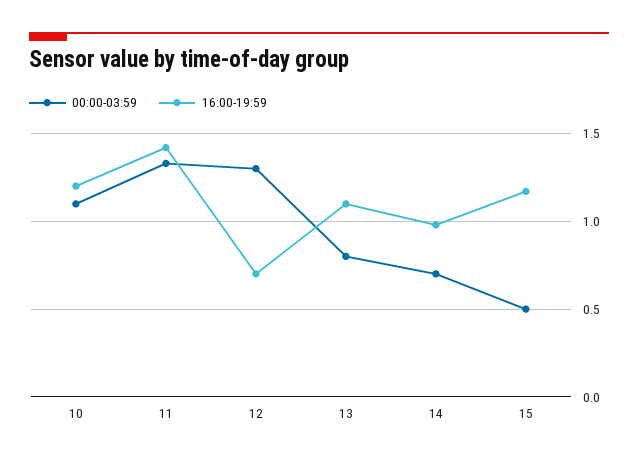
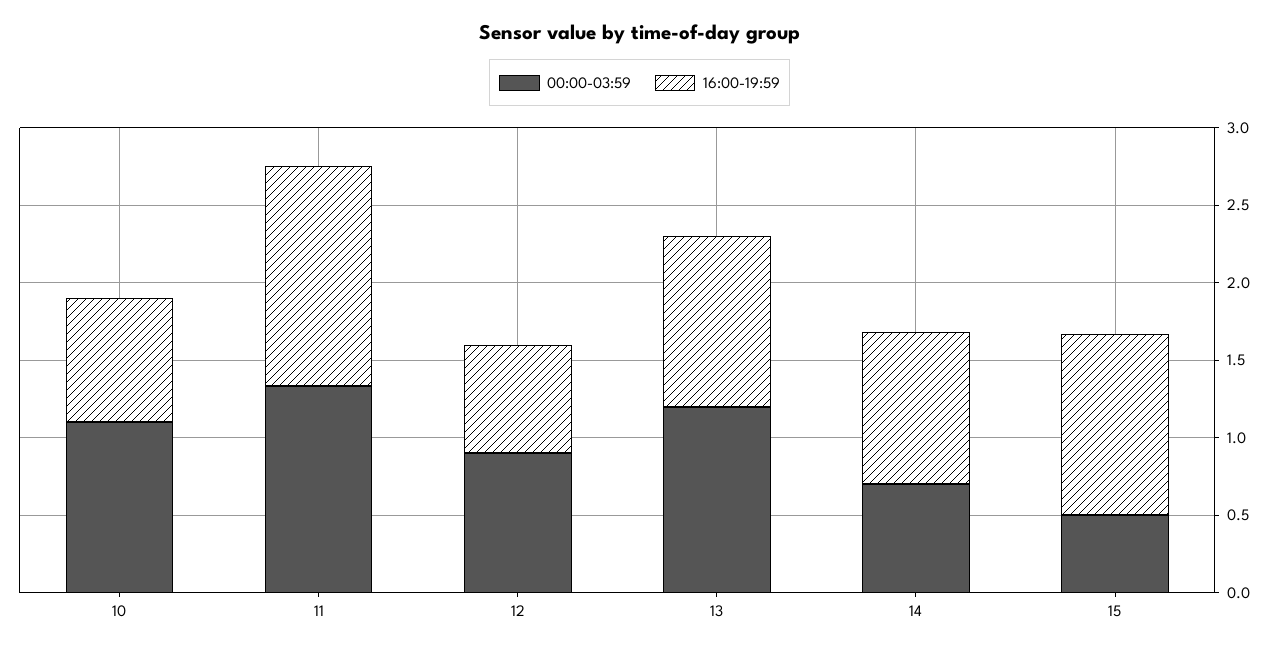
16:00-19:59, 10: 1.2 -> 0.8
00:00-03:59, 12: 1.3 -> 0.9
00:00-03:59, 13: 0.8 -> 1.2

